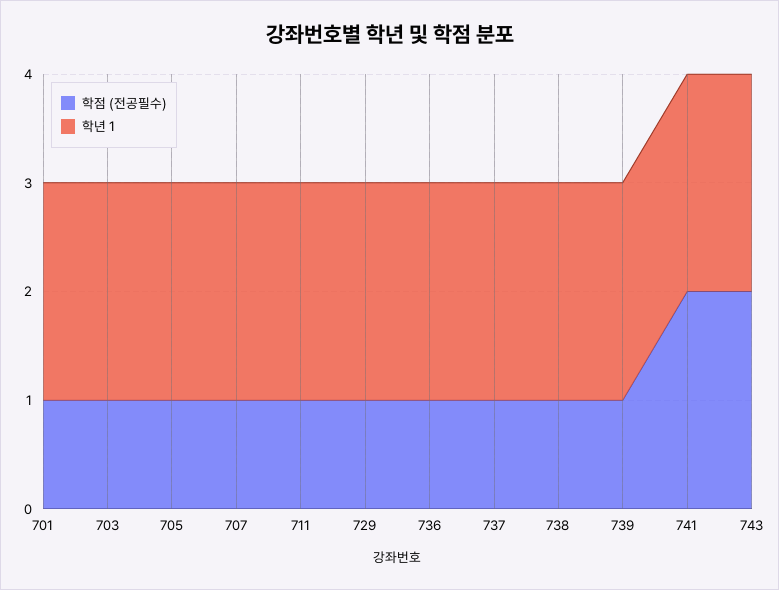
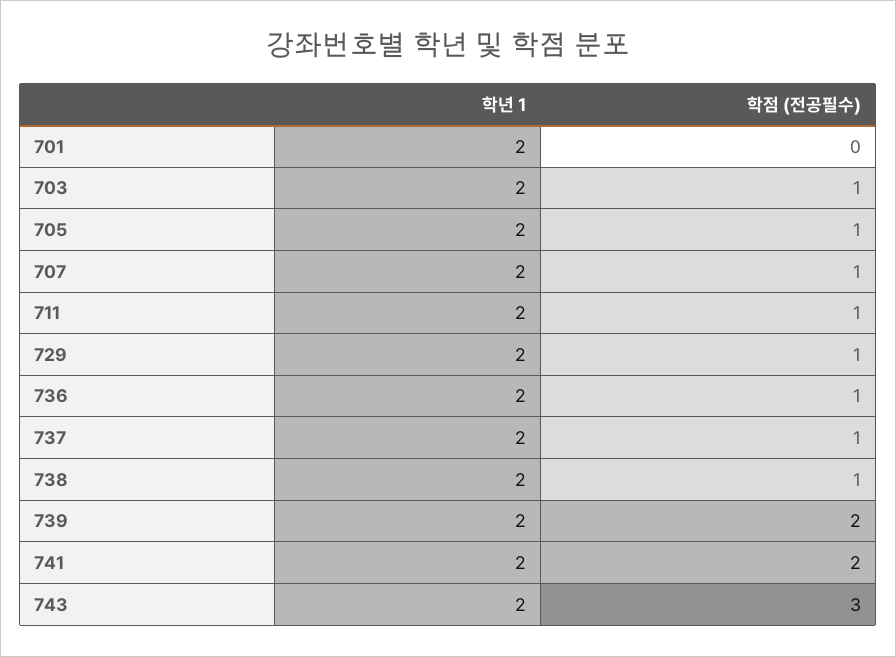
학점 (전공필수), 701: 1 -> 0
학점 (전공필수), 739: 1 -> 2
학점 (전공필수), 743: 2 -> 3

